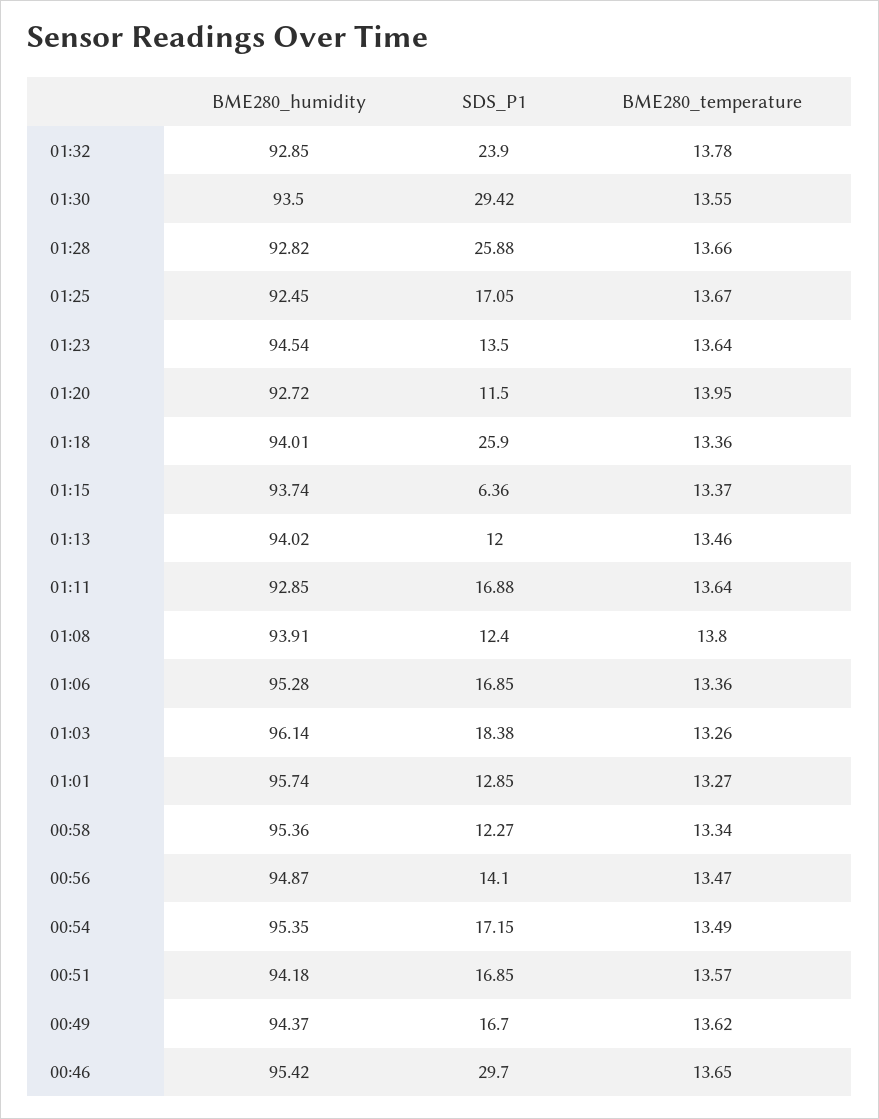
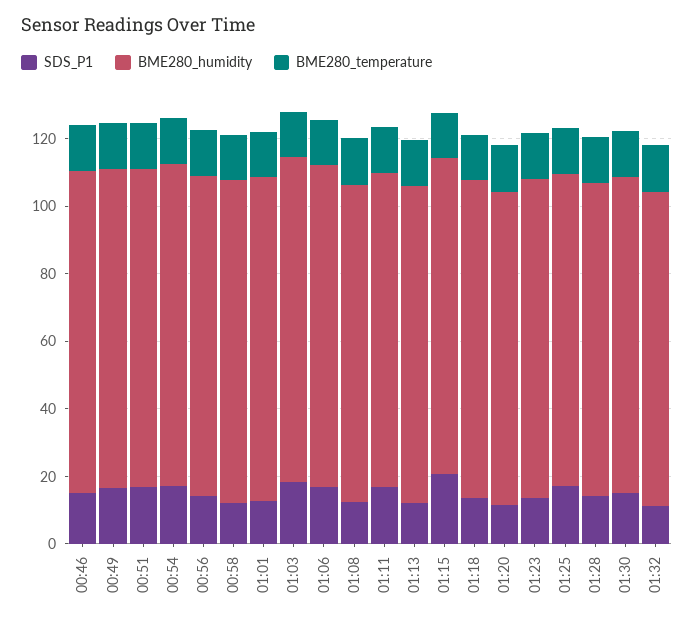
SDS_P1, 01:32: 23.9 -> 10
SDS_P1, 01:30: 29.42 -> 15
SDS_P1, 01:28: 25.88 -> 15
SDS_P1, 01:18: 25.9 -> 15
SDS_P1, 01:15: 6.36 -> 20
SDS_P1, 00:46: 29.7 -> 15

